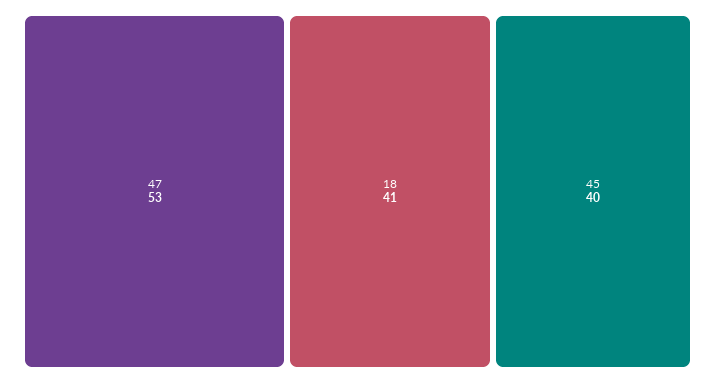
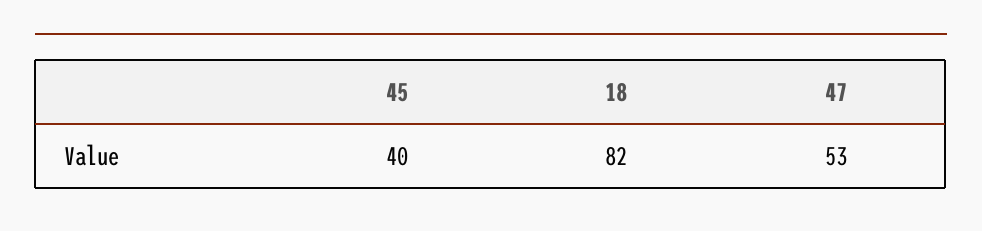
18: 41 -> 82

